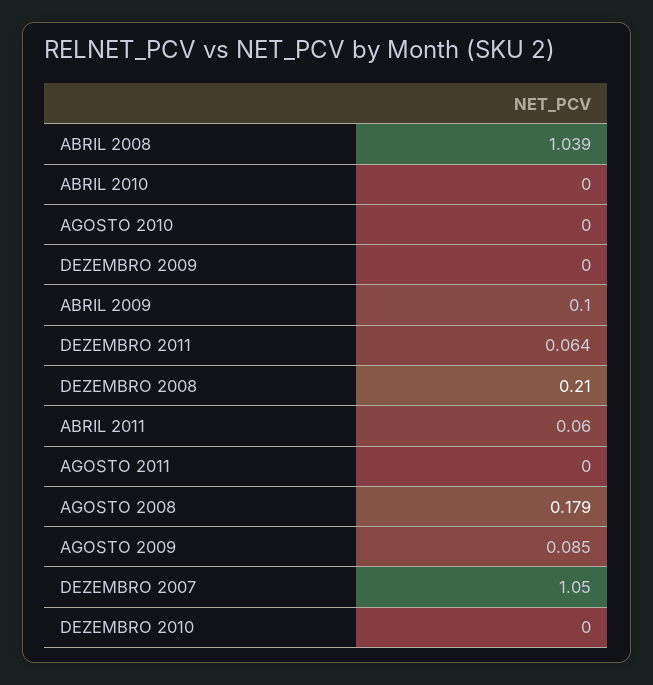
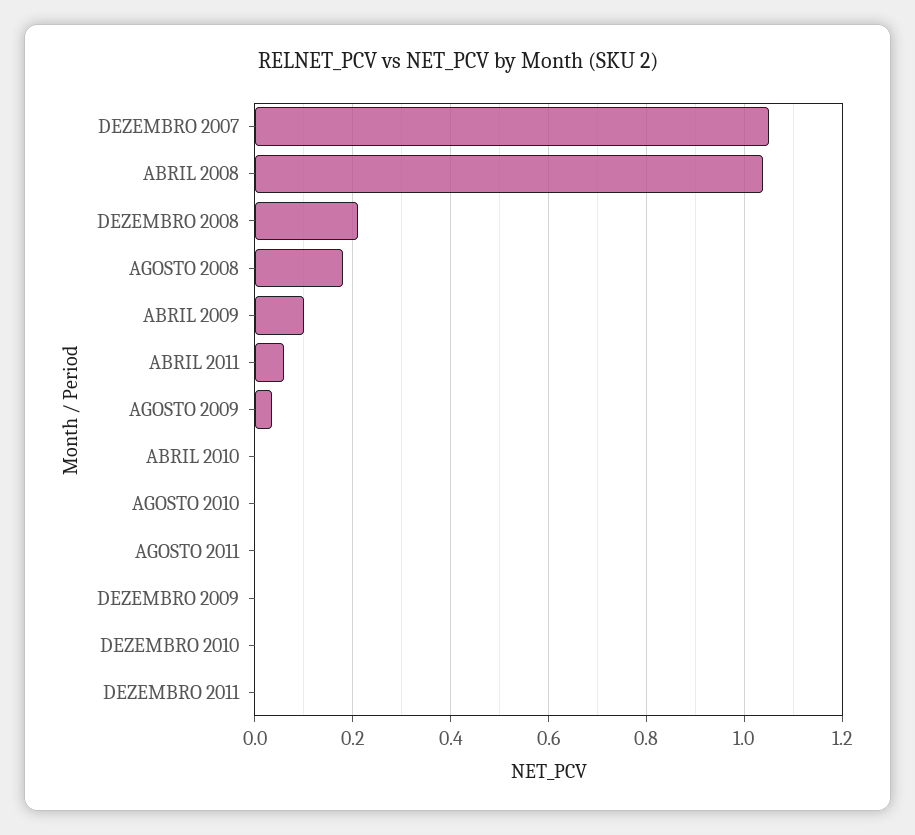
DEZEMBRO 2011: 0.064 -> 0
AGOSTO 2009: 0.085 -> 0.04

